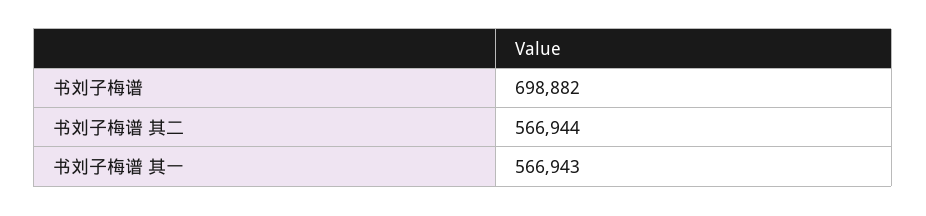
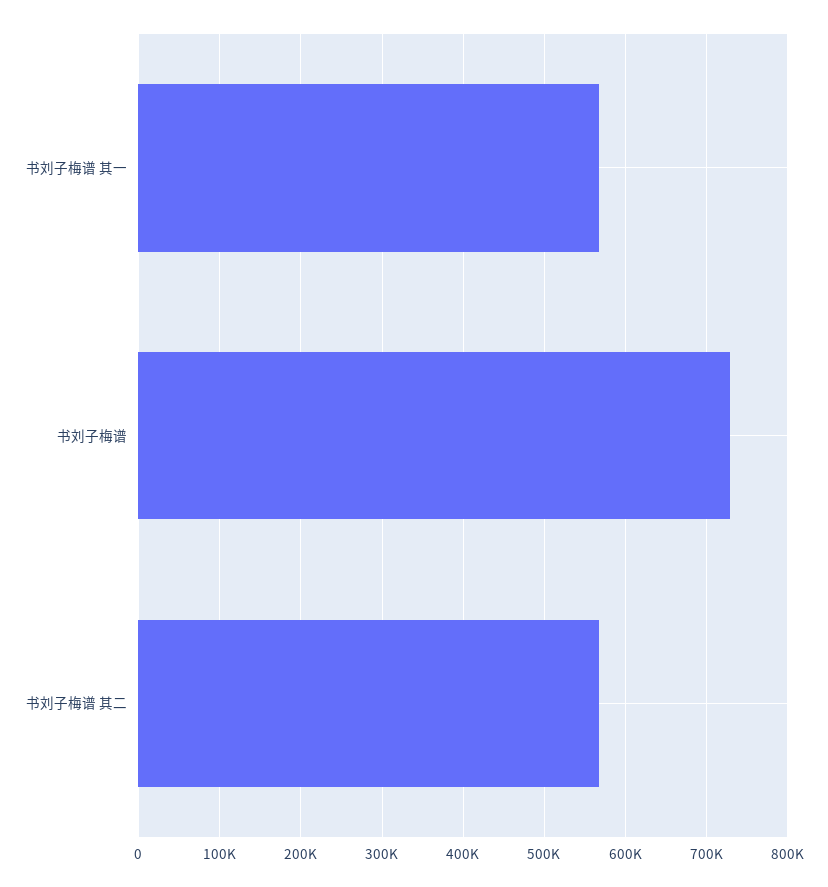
书刘子梅谱: 698882 -> 730000

